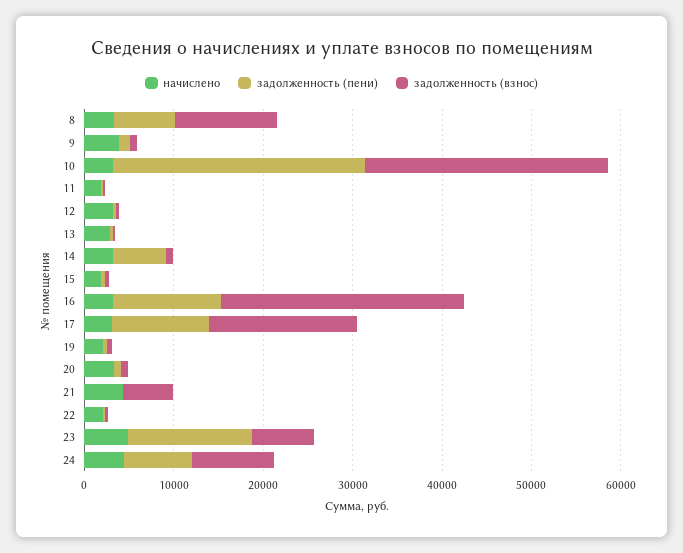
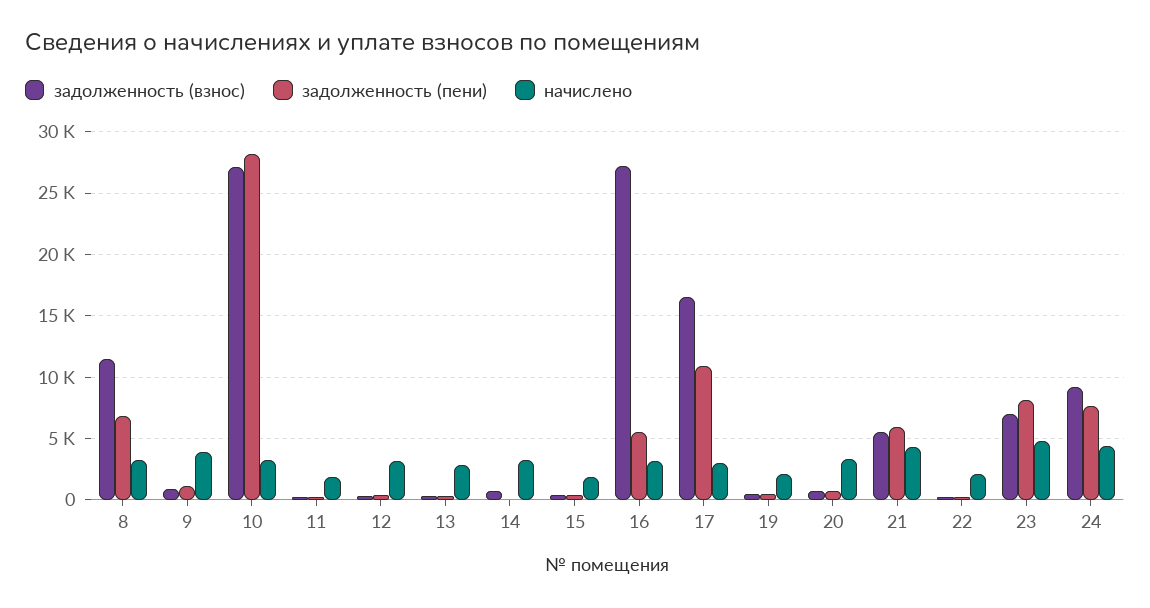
задолженность (пени), 14: 6000 -> 0
задолженность (пени), 16: 12000 -> 5500
задолженность (пени), 21: 0 -> 6000
задолженность (пени), 23: 14000 -> 8000

